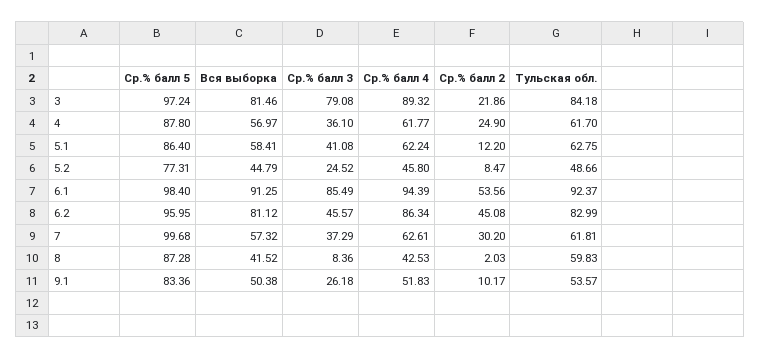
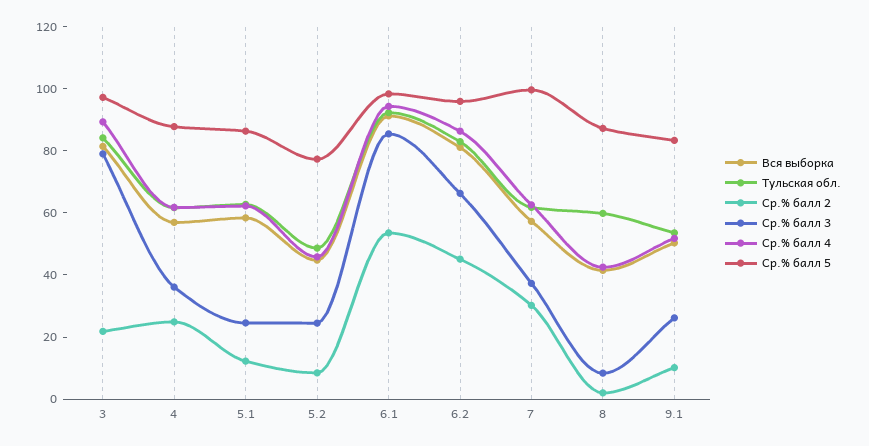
Ср.% балл 3, 5.1: 41.08 -> 25
Ср.% балл 3, 6.2: 45.57 -> 65

